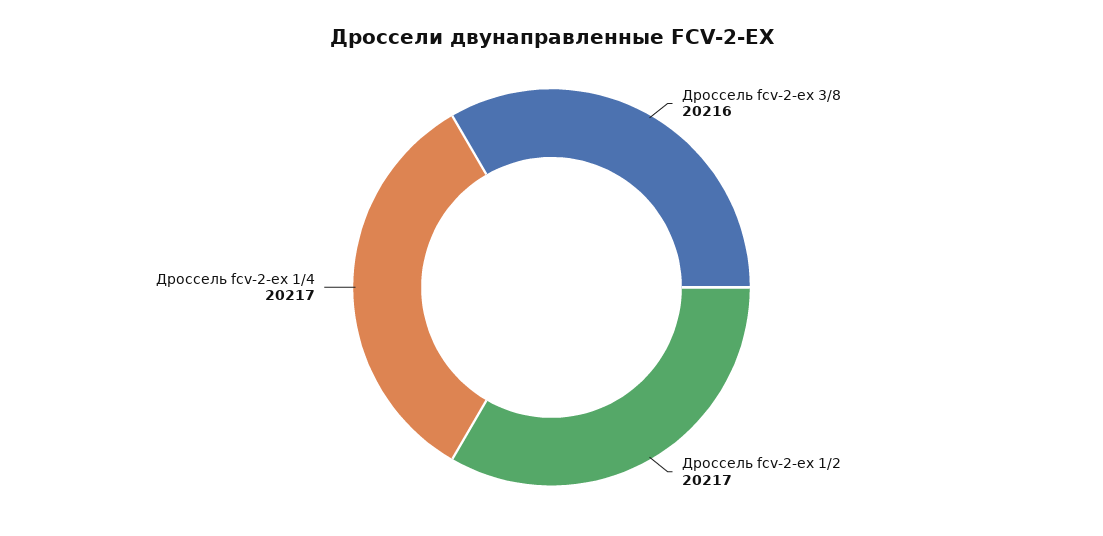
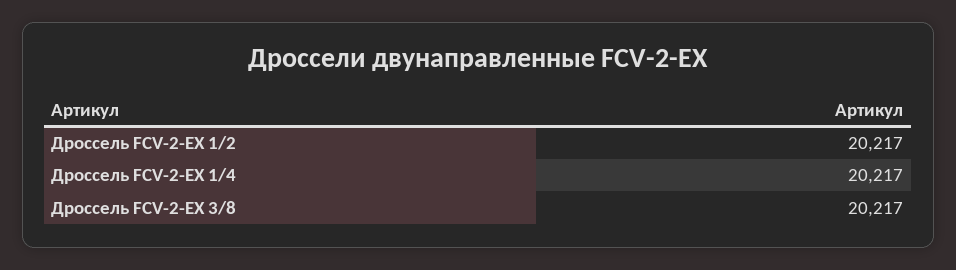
Дроссель fcv-2-ex 3/8: 20216 -> 20217

